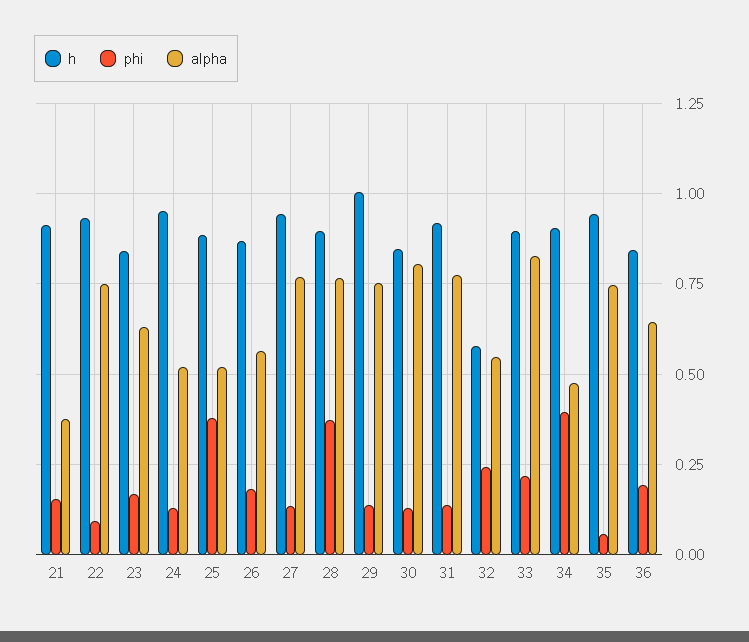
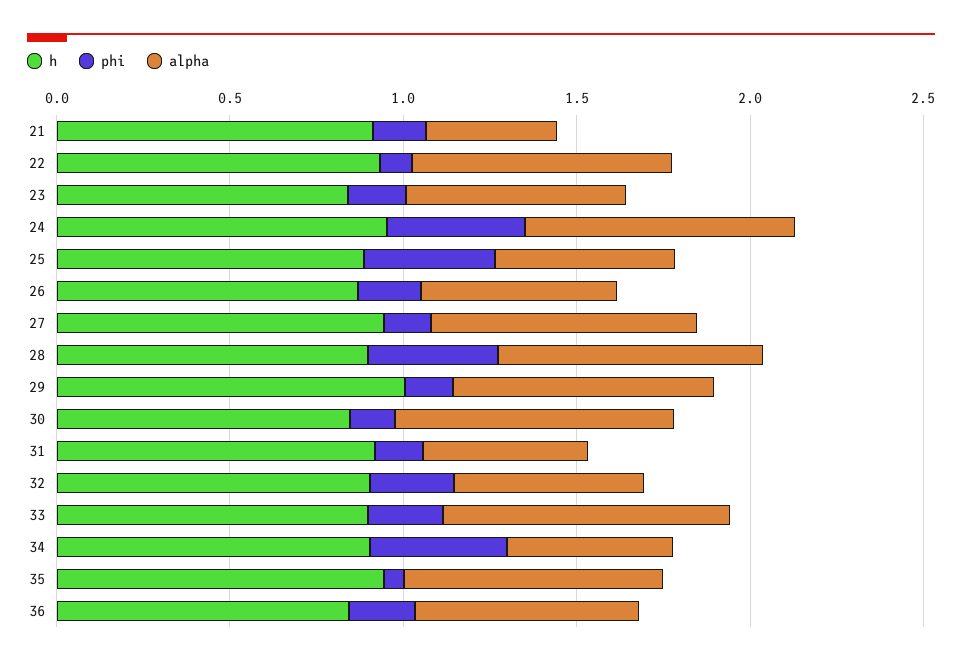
phi, 24: 0.125 -> 0.4
alpha, 24: 0.525 -> 0.8
alpha, 31: 0.775 -> 0.5
h, 32: 0.575 -> 0.9

